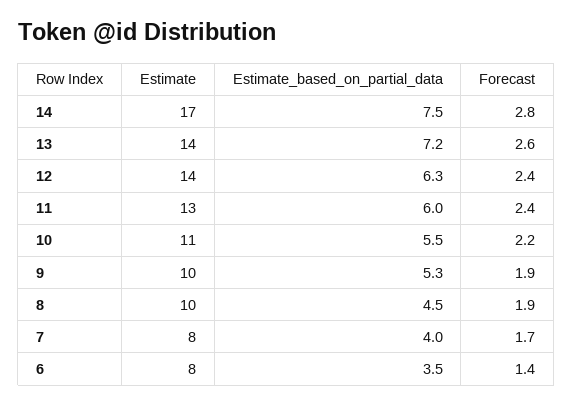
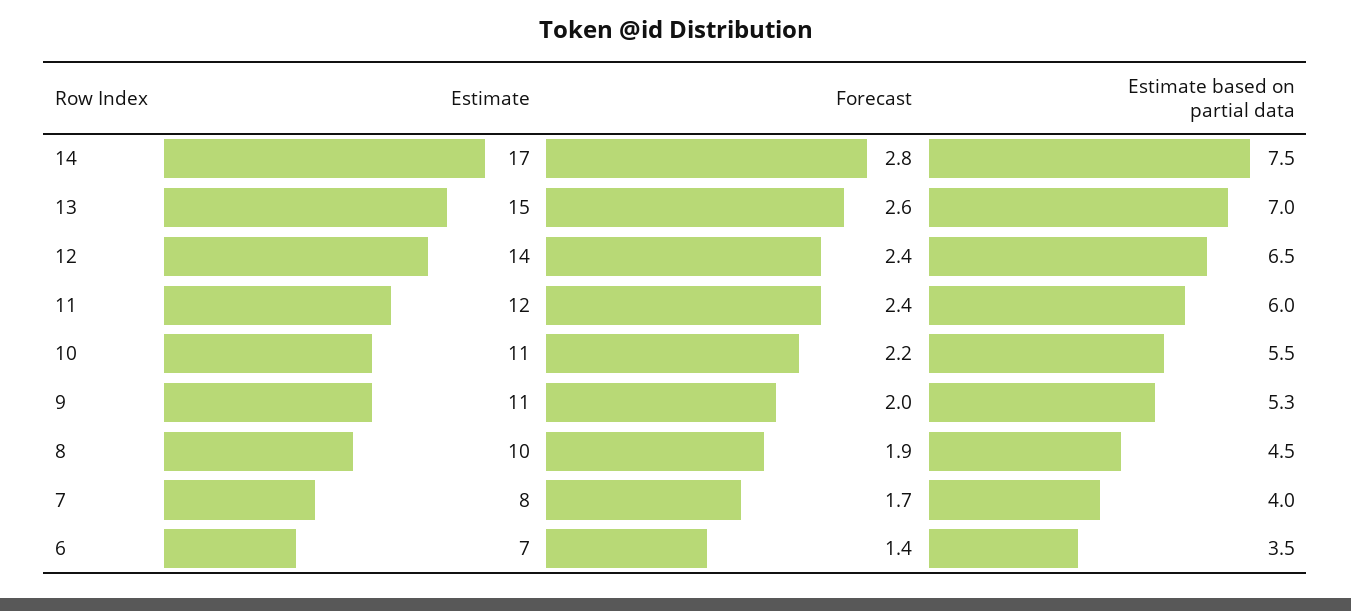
Estimate, 13: 14 -> 15
Estimate_based_on_partial_data, 13: 7.2 -> 7
Estimate_based_on_partial_data, 12: 6.3 -> 6.5
Estimate, 11: 13 -> 12
Estimate, 9: 10 -> 11
Forecast, 9: 1.9 -> 2
Estimate, 6: 8 -> 7

